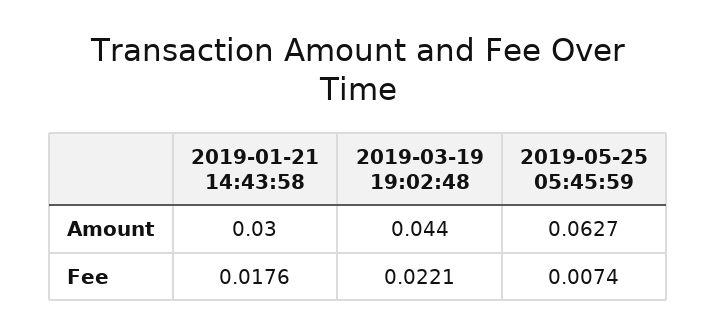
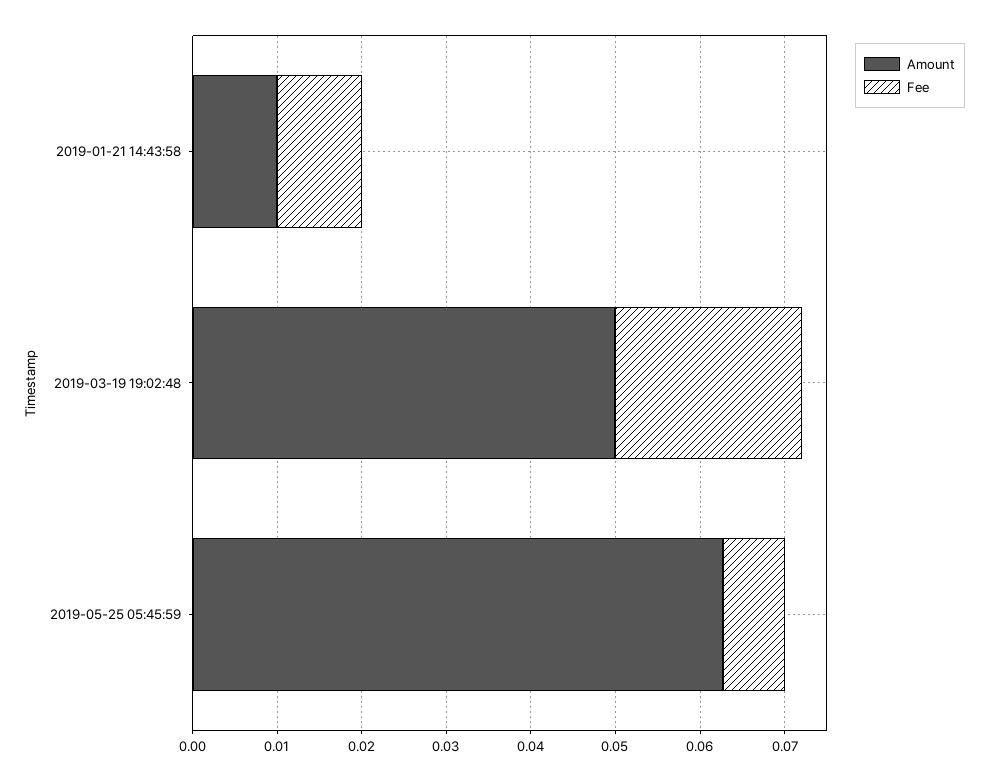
Amount, 2019-01-21 14:43:58: 0.03 -> 0.01
Amount, 2019-03-19 19:02:48: 0.044 -> 0.05
Fee, 2019-01-21 14:43:58: 0.0176 -> 0.01

